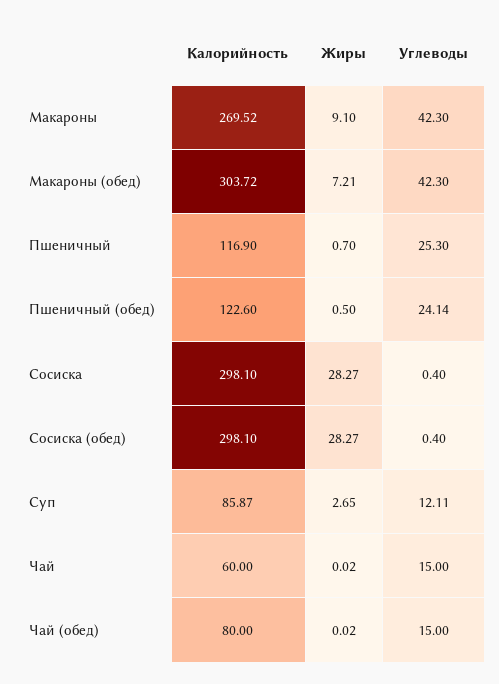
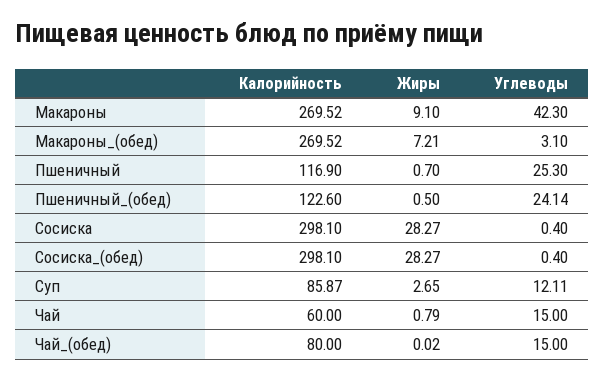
Калорийность, Макароны (обед): 303.72 -> 269.52
Углеводы, Макароны (обед): 42.3 -> 3.1
Жиры, Чай: 0.02 -> 0.79

